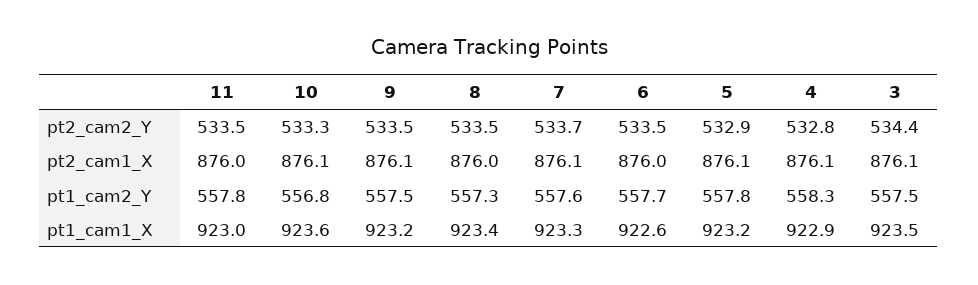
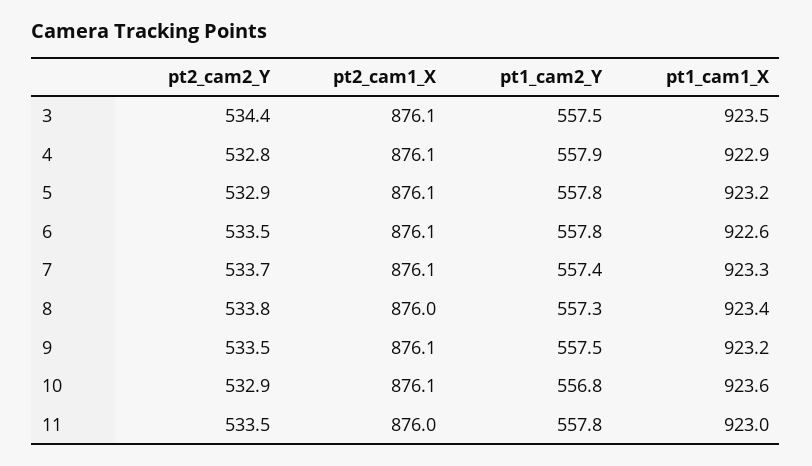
10, pt2_cam2_Y: 533.3 -> 532.9
8, pt2_cam2_Y: 533.5 -> 533.8
6, pt2_cam1_X: 876 -> 876.1
7, pt1_cam2_Y: 557.6 -> 557.4
6, pt1_cam2_Y: 557.7 -> 557.8
4, pt1_cam2_Y: 558.3 -> 557.9

